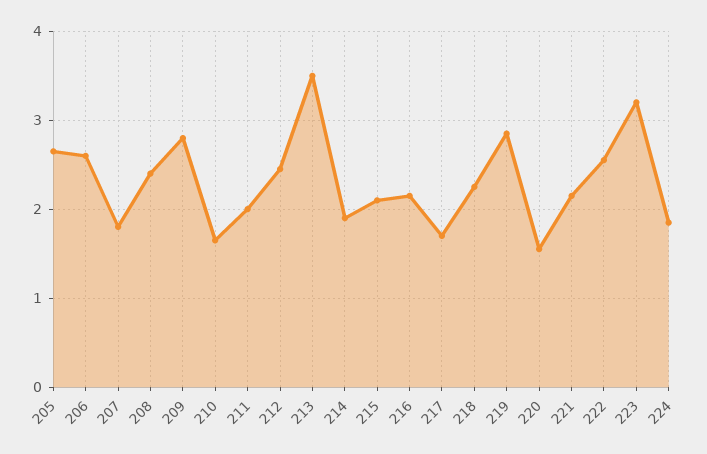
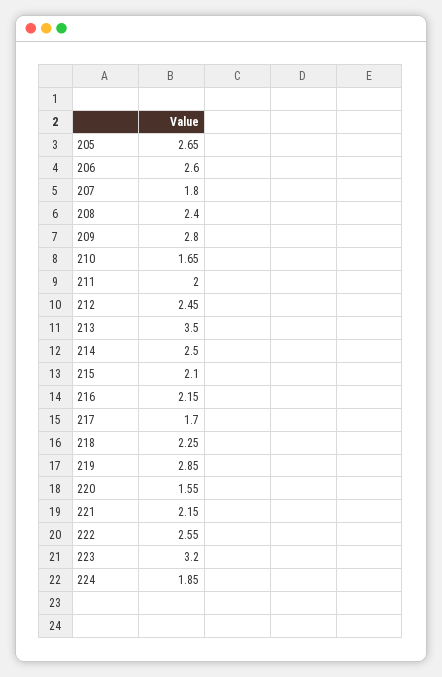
214: 1.9 -> 2.5

